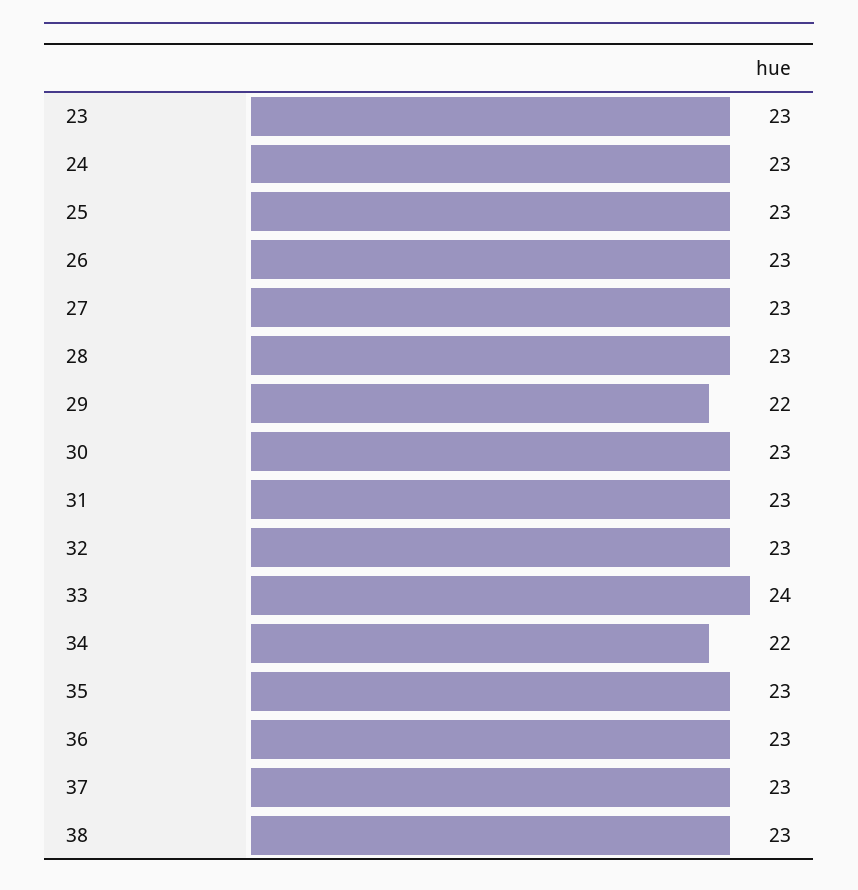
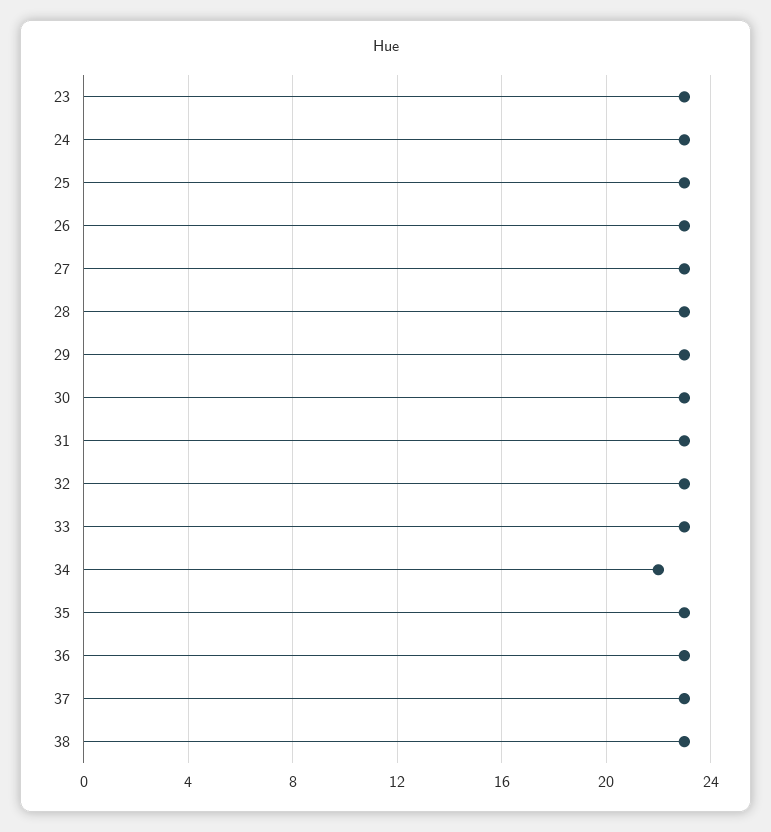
29: 22 -> 23
33: 24 -> 23

